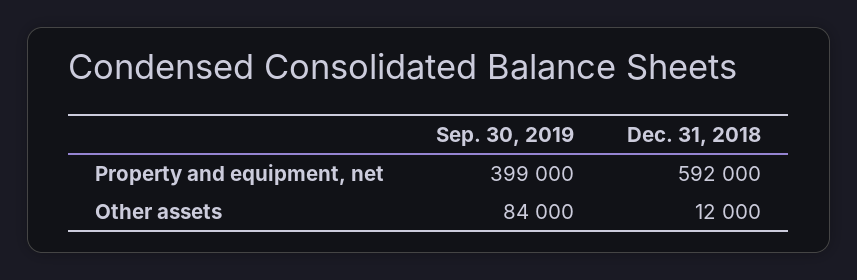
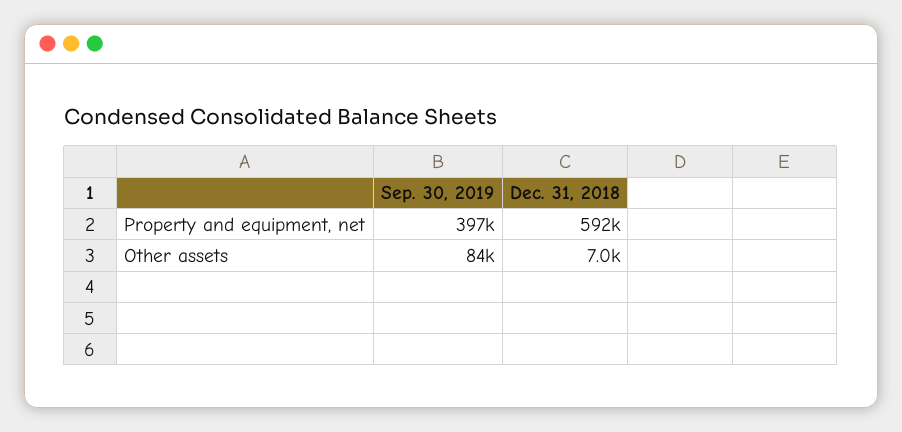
Sep. 30, 2019, Property and equipment, net: 399000 -> 397000
Dec. 31, 2018, Other assets: 12000 -> 7000

